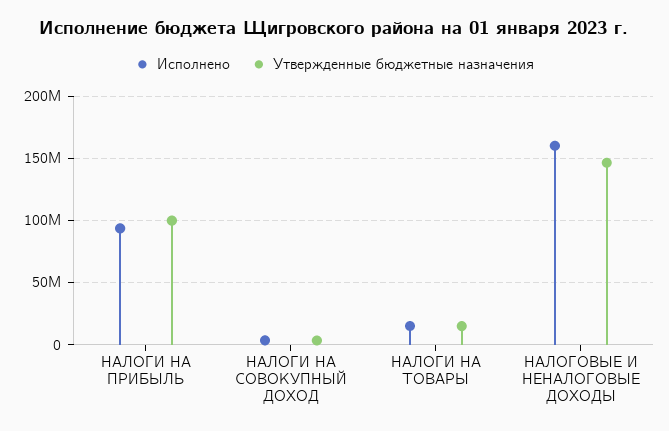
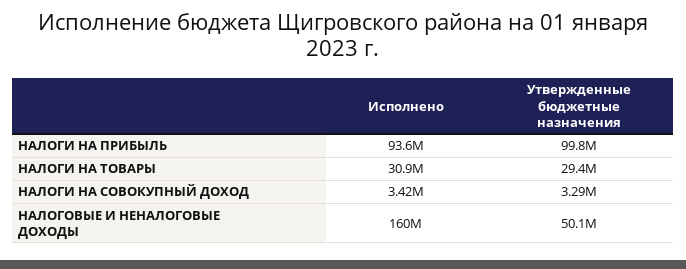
Исполнено, НАЛОГИ НА ТОВАРЫ: 15000000 -> 30900000
Утвержденные бюджетные назначения, НАЛОГИ НА ТОВАРЫ: 15000000 -> 29400000
Утвержденные бюджетные назначения, НАЛОГОВЫЕ И НЕНАЛОГОВЫЕ ДОХОДЫ: 145000000 -> 50100000

